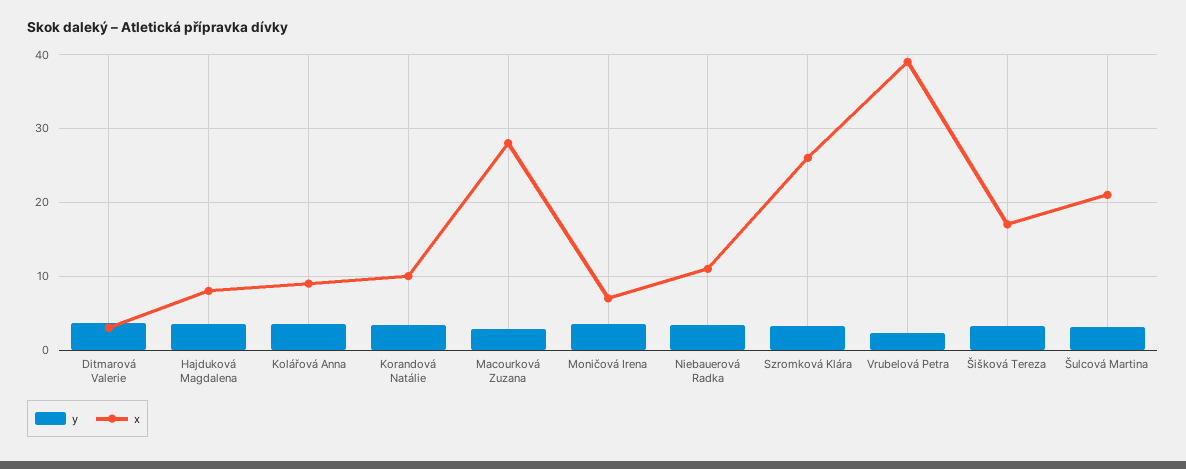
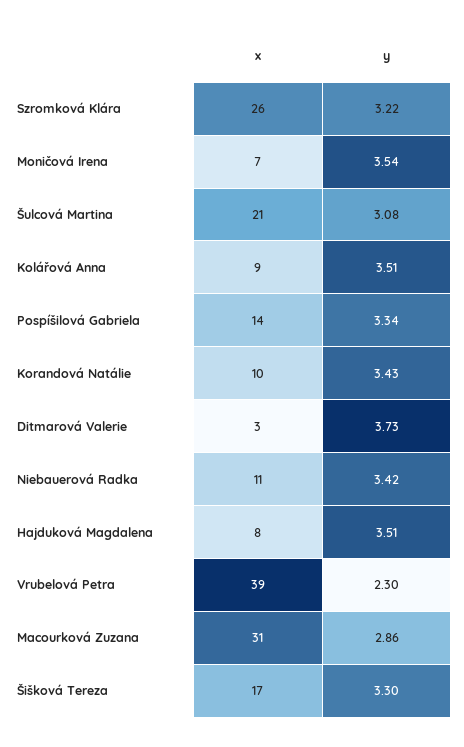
x, Macourková Zuzana: 28 -> 31
x, Pospíšilová Gabriela: none -> 14
y, Pospíšilová Gabriela: none -> 3.34

